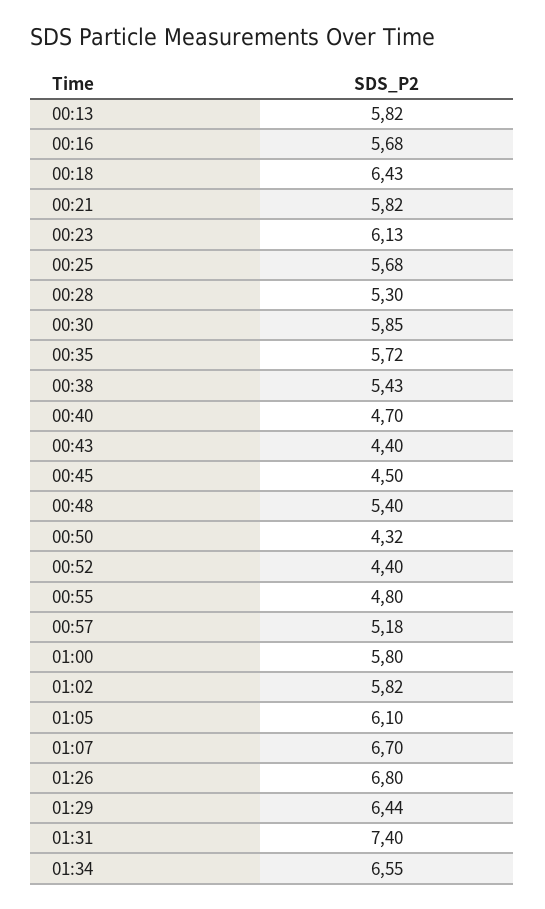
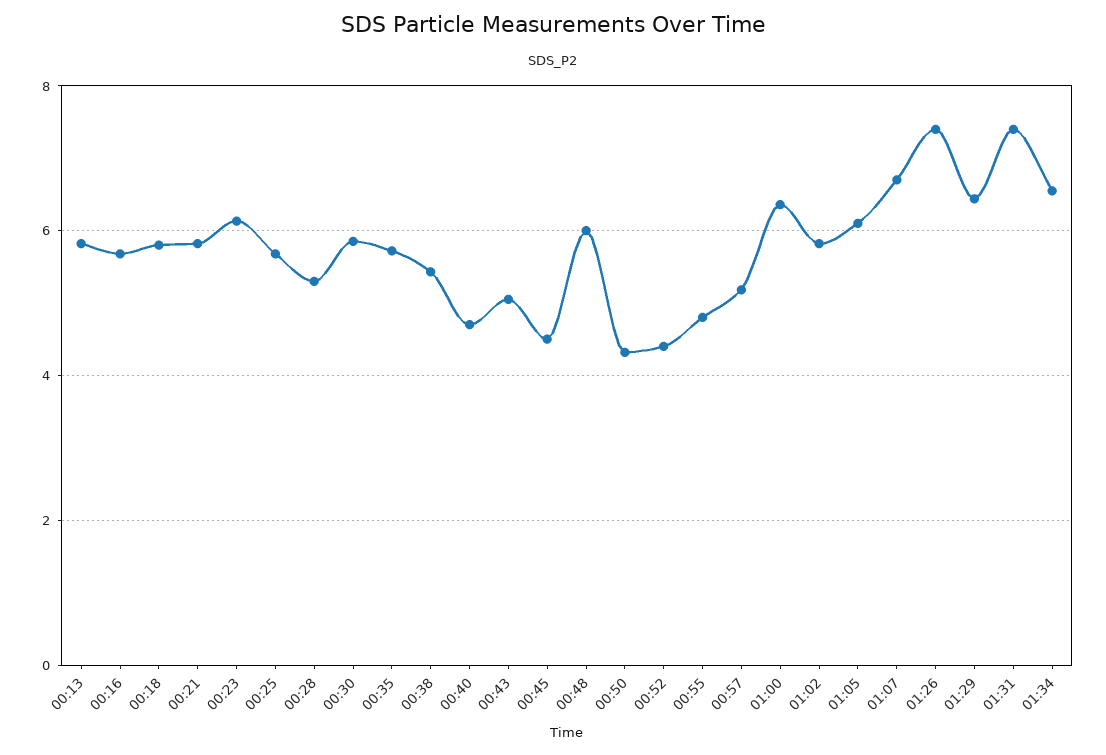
00:18: 6.43 -> 5.8
00:43: 4.4 -> 5
00:48: 5.4 -> 6
01:00: 5.8 -> 6.4
01:26: 6.8 -> 7.4

